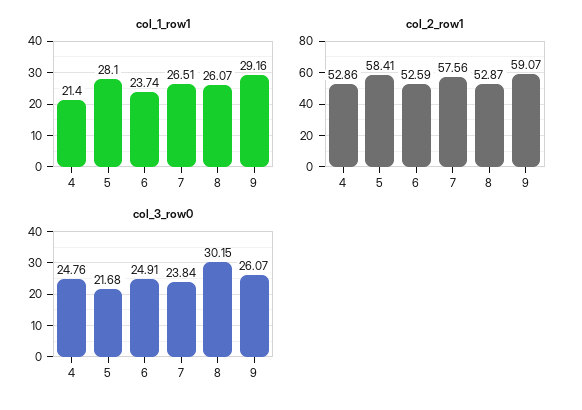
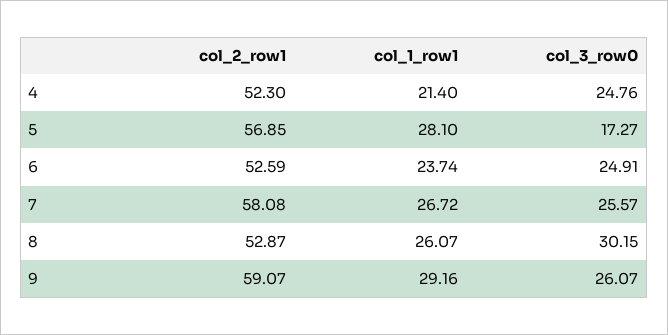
col_1_row1, 7: 26.51 -> 26.72
col_2_row1, 4: 52.86 -> 52.3
col_2_row1, 5: 58.41 -> 56.85
col_2_row1, 7: 57.56 -> 58.08
col_3_row0, 5: 21.68 -> 17.27
col_3_row0, 7: 23.84 -> 25.57

